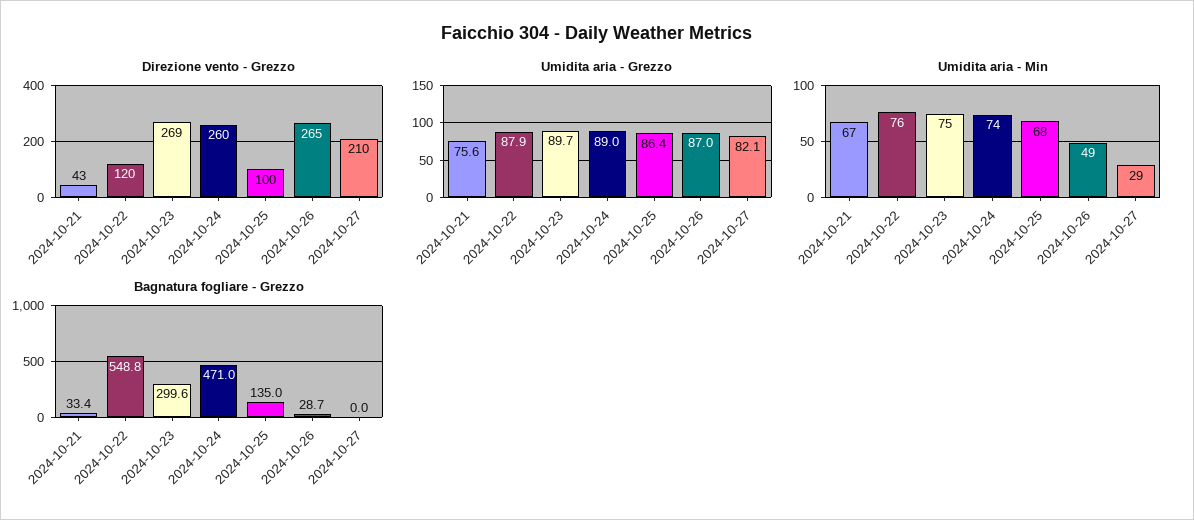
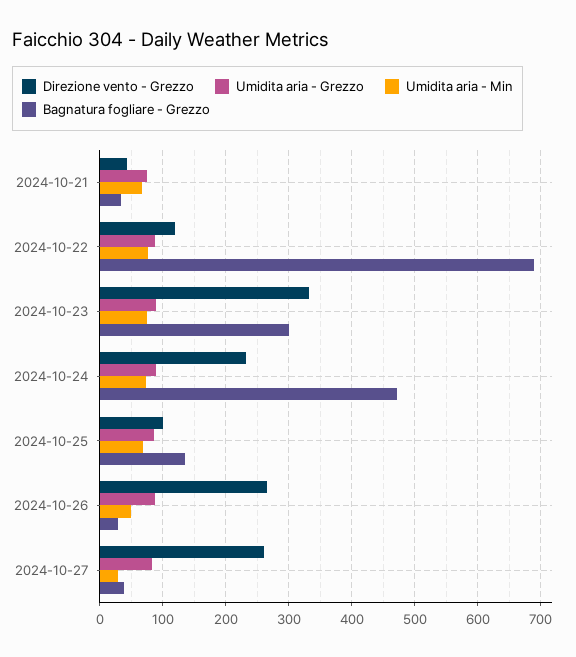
Direzione vento - Grezzo, 2024-10-23: 269 -> 330
Direzione vento - Grezzo, 2024-10-24: 260 -> 230
Direzione vento - Grezzo, 2024-10-27: 210 -> 260
Bagnatura fogliare - Grezzo, 2024-10-22: 548.8 -> 690
Bagnatura fogliare - Grezzo, 2024-10-27: 0 -> 40

